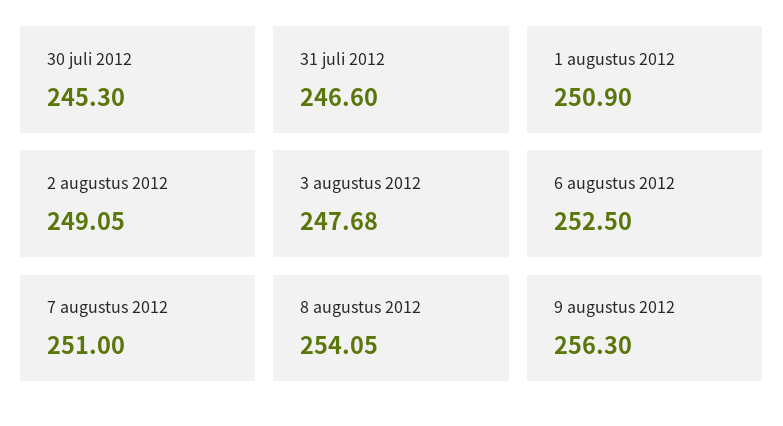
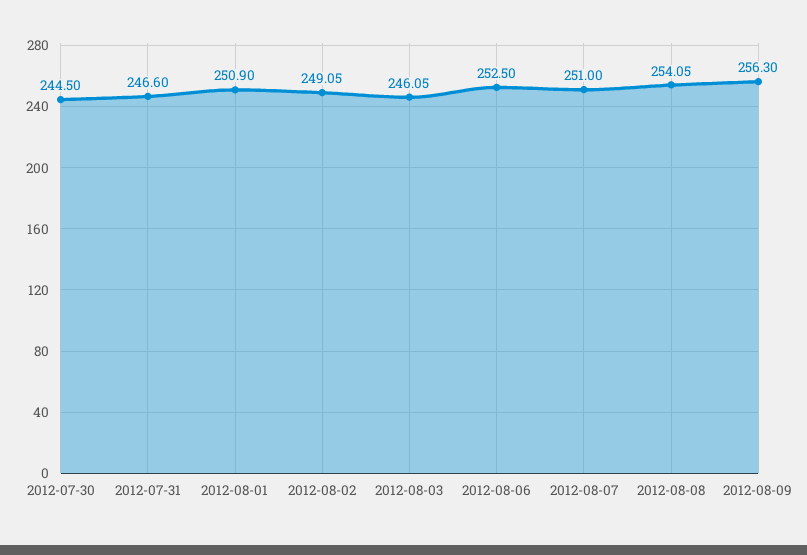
30 juli 2012: 245.3 -> 244.5
3 augustus 2012: 247.68 -> 246.05

